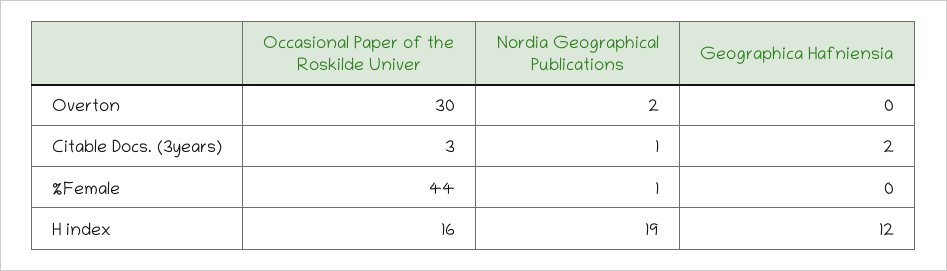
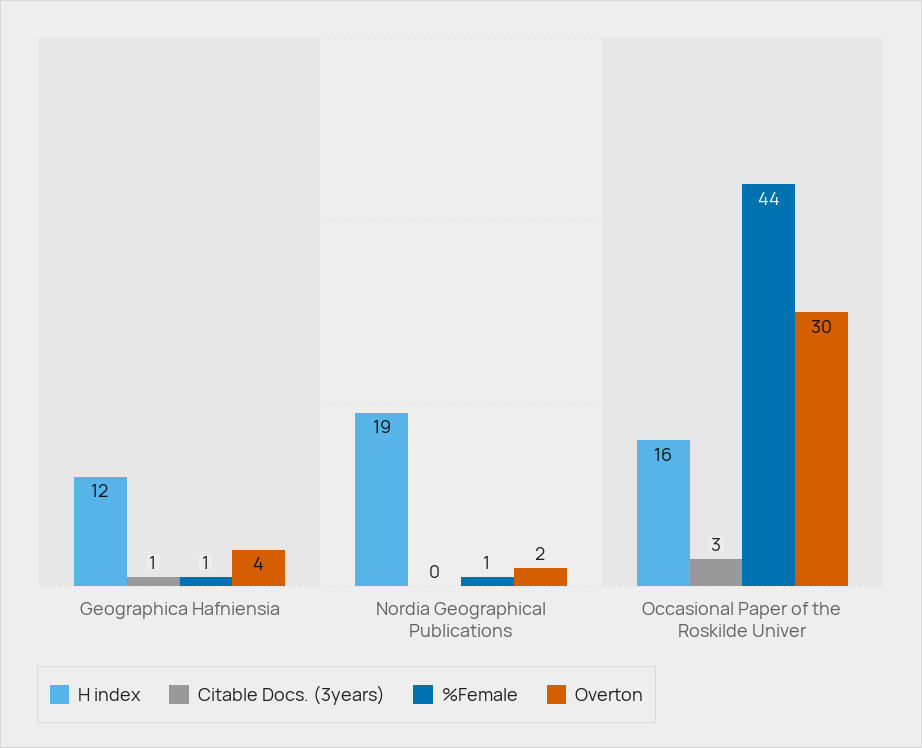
Overton, Geographica Hafniensia: 0 -> 4
Citable Docs. (3years), Nordia Geographical Publications: 1 -> 0
Citable Docs. (3years), Geographica Hafniensia: 2 -> 1
%Female, Geographica Hafniensia: 0 -> 1

